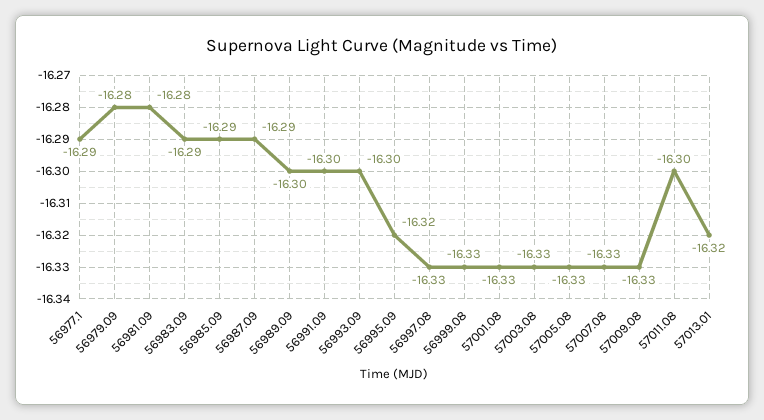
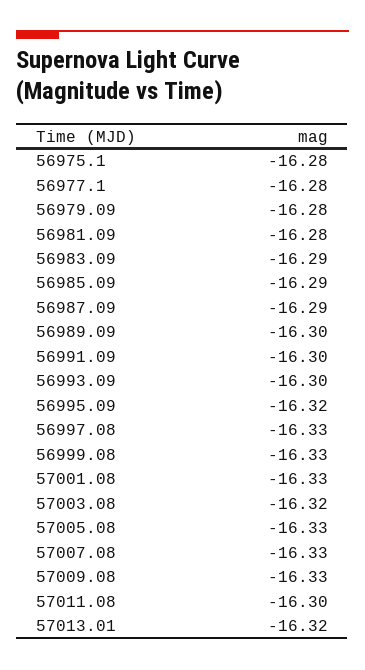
56977.1: -16.29 -> -16.28
57003.08: -16.33 -> -16.32
56975.1: none -> -16.28

